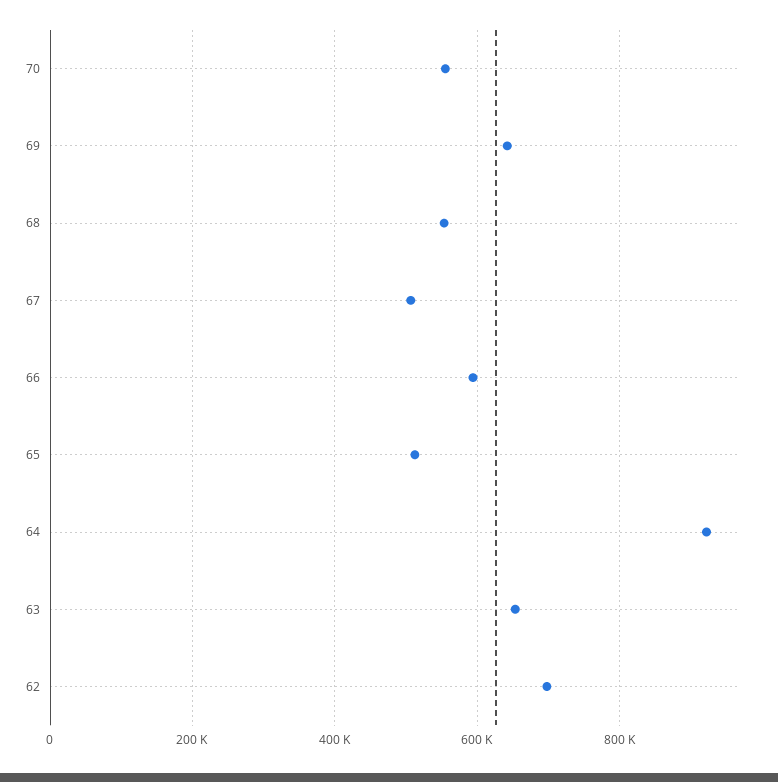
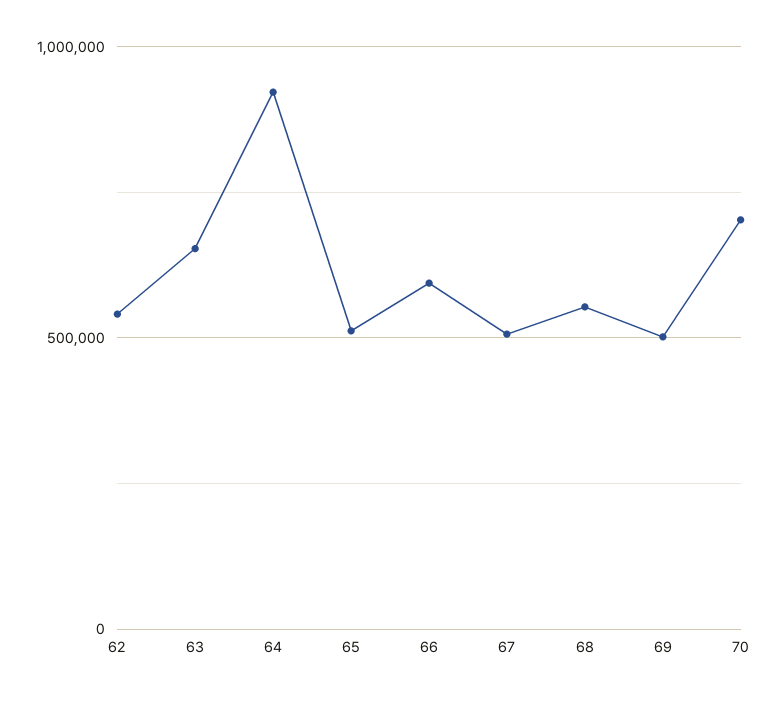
70: 560000 -> 700000
69: 640000 -> 500000
62: 700000 -> 550000

